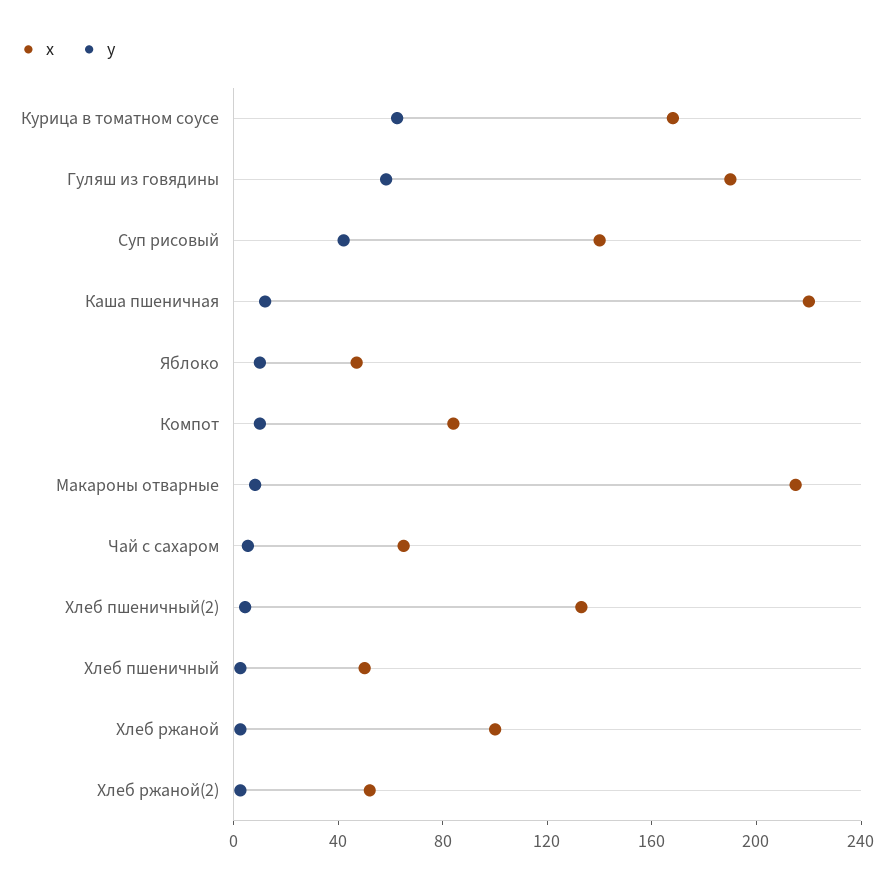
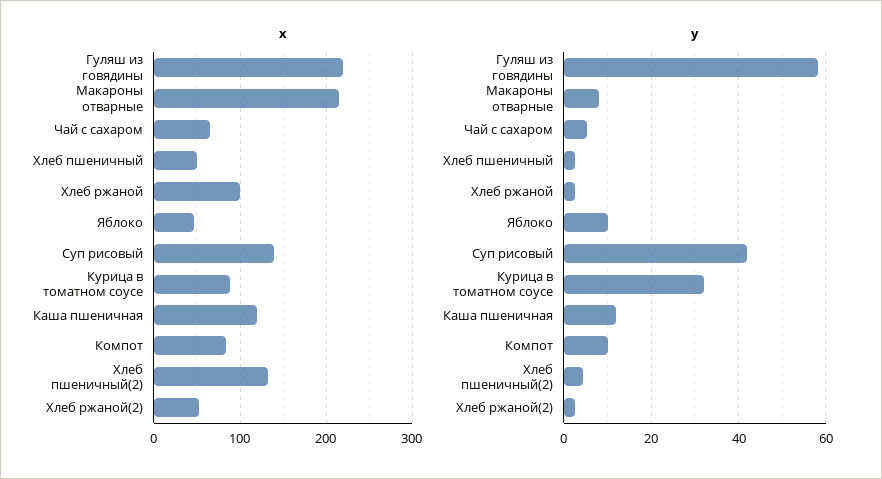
x, Курица в томатном соусе: 170 -> 90
y, Курица в томатном соусе: 60 -> 32
x, Гуляш из говядины: 190 -> 220
x, Каша пшеничная: 220 -> 120

